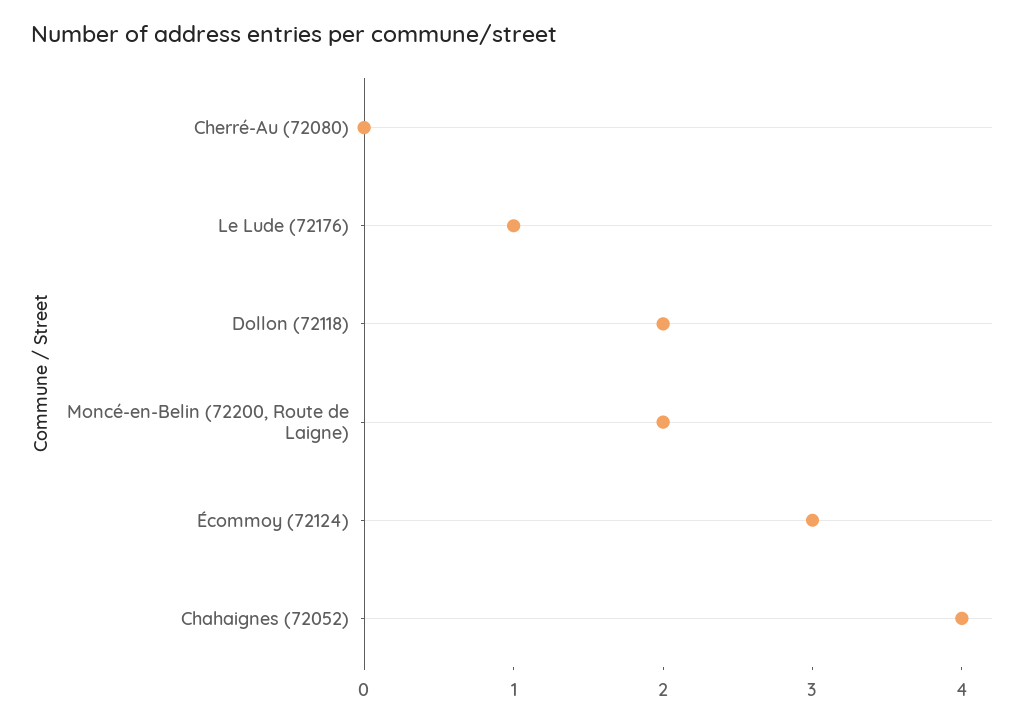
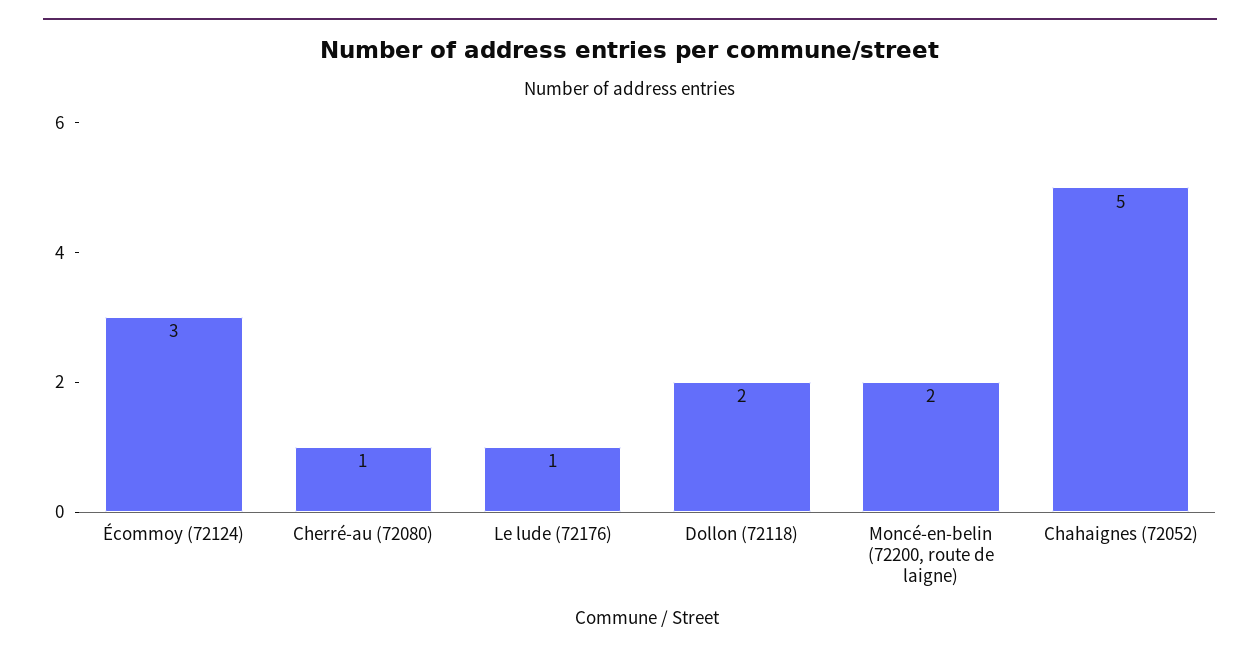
Cherré-Au (72080): 0 -> 1
Chahaignes (72052): 4 -> 5

